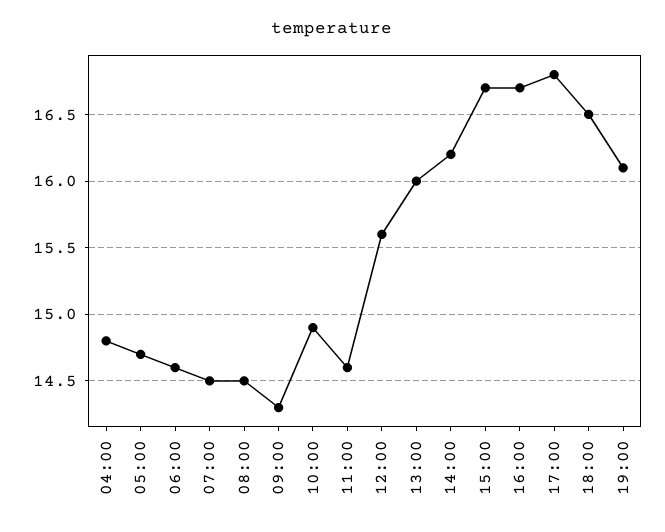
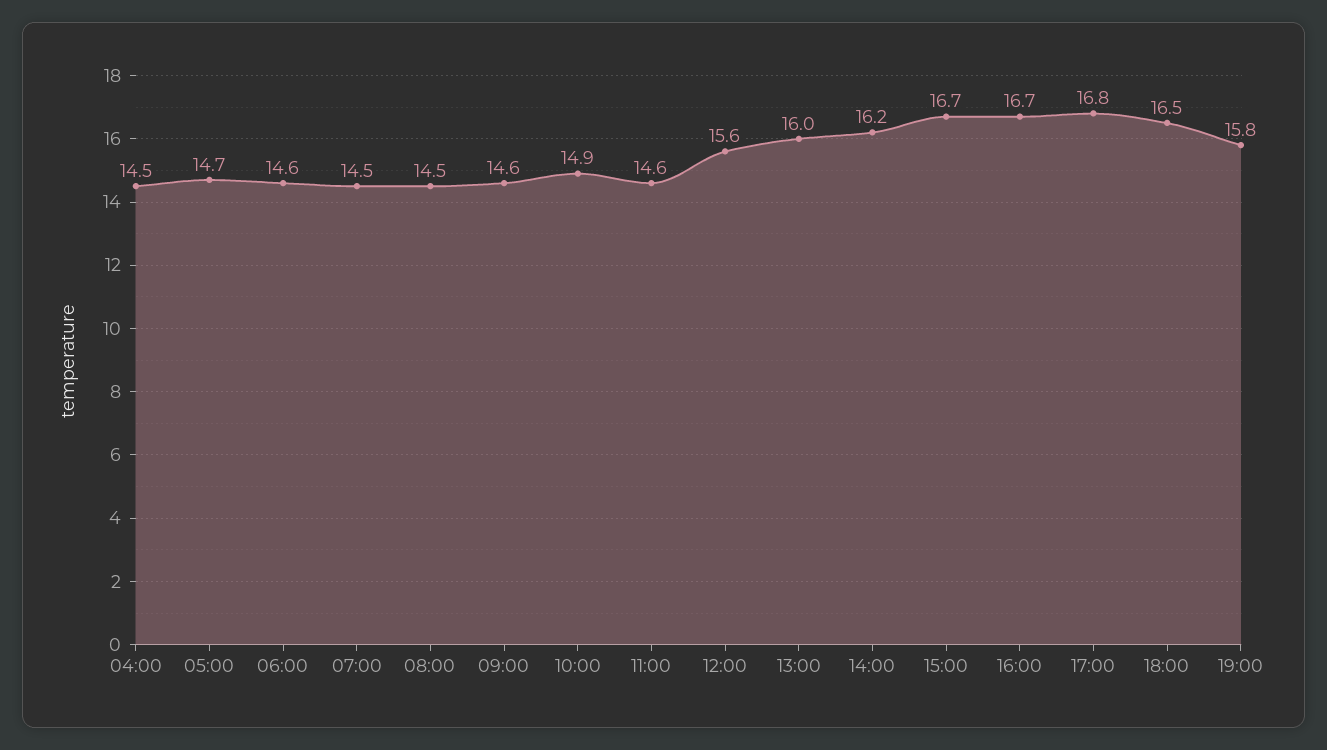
04:00: 14.8 -> 14.5
09:00: 14.3 -> 14.6
19:00: 16.1 -> 15.8

